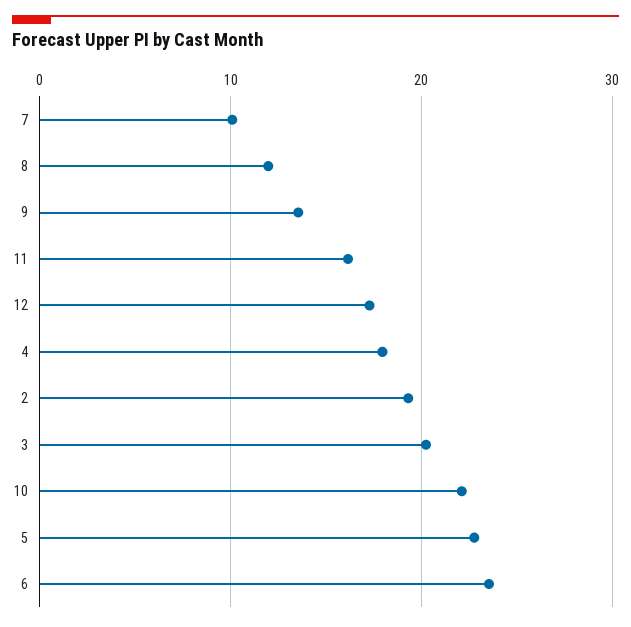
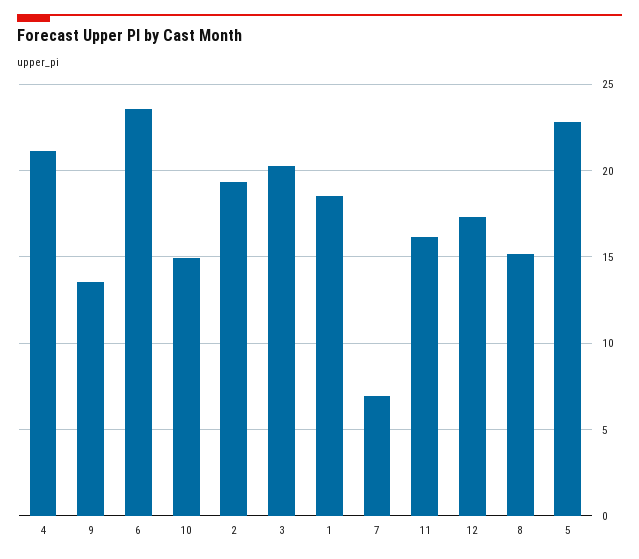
7: 10 -> 7
8: 12 -> 15
4: 18 -> 21
10: 22 -> 15
1: none -> 18.5

